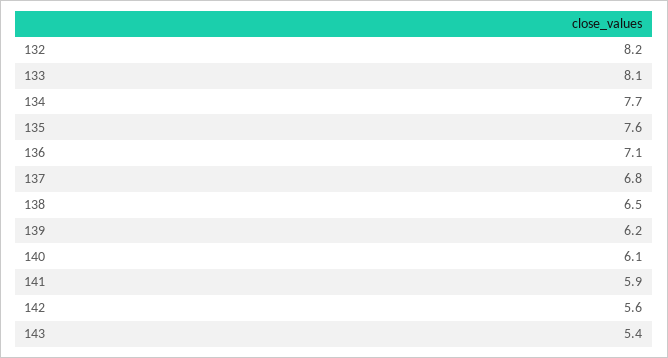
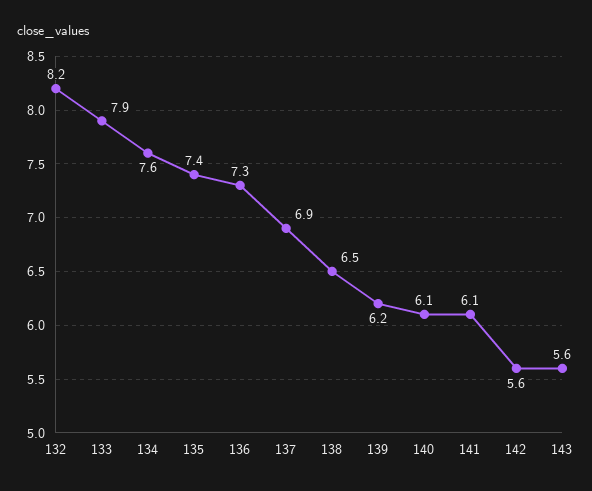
133: 8.1 -> 7.9
134: 7.7 -> 7.6
135: 7.6 -> 7.4
136: 7.1 -> 7.3
137: 6.8 -> 6.9
141: 5.9 -> 6.1
143: 5.4 -> 5.6

